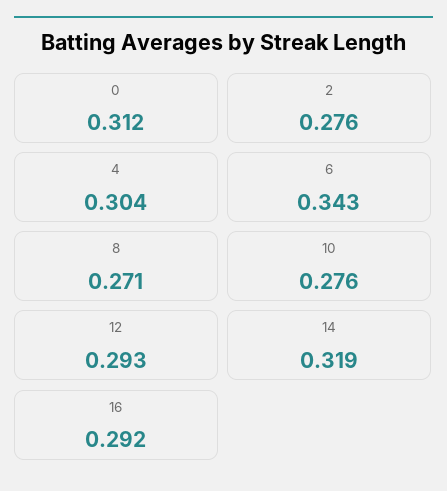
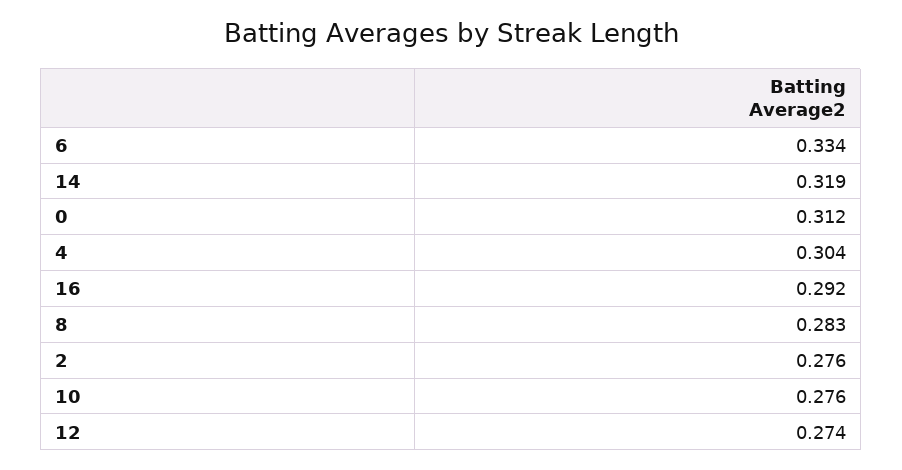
6: 0.343 -> 0.334
8: 0.271 -> 0.283
12: 0.293 -> 0.274

